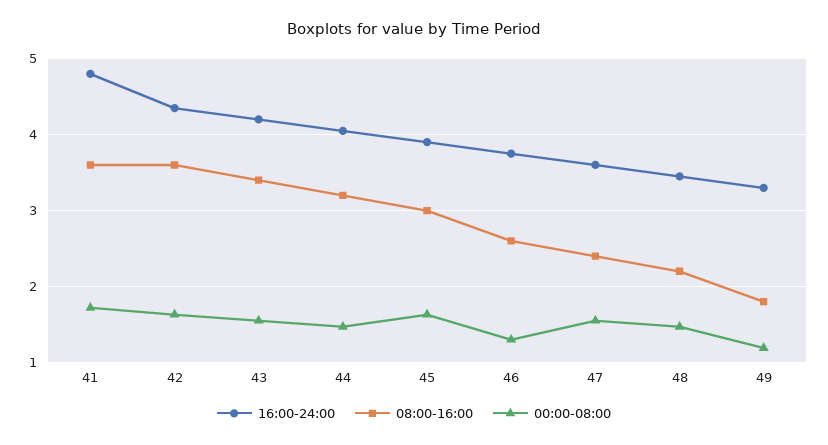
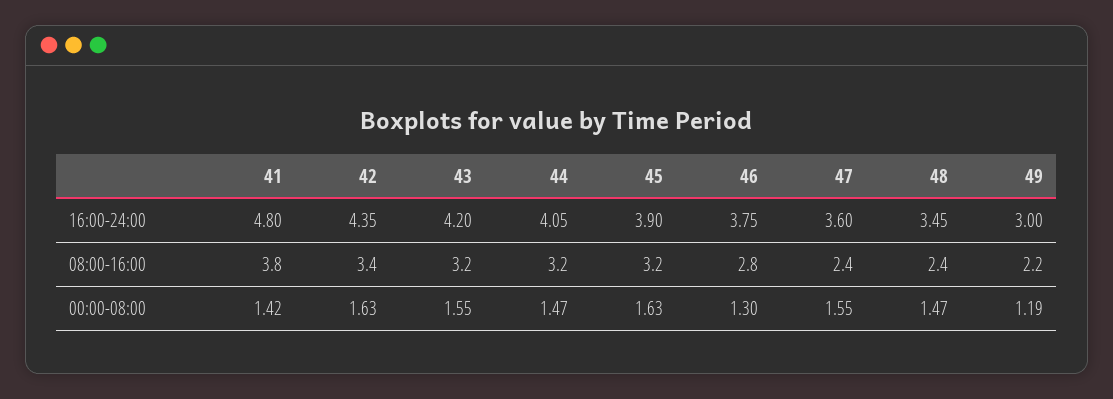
08:00-16:00, 41: 3.6 -> 3.8
00:00-08:00, 41: 1.7 -> 1.42
08:00-16:00, 42: 3.6 -> 3.4
08:00-16:00, 43: 3.4 -> 3.2
08:00-16:00, 45: 3 -> 3.2
08:00-16:00, 46: 2.6 -> 2.8
08:00-16:00, 48: 2.2 -> 2.4
16:00-24:00, 49: 3.3 -> 3
08:00-16:00, 49: 1.8 -> 2.2

